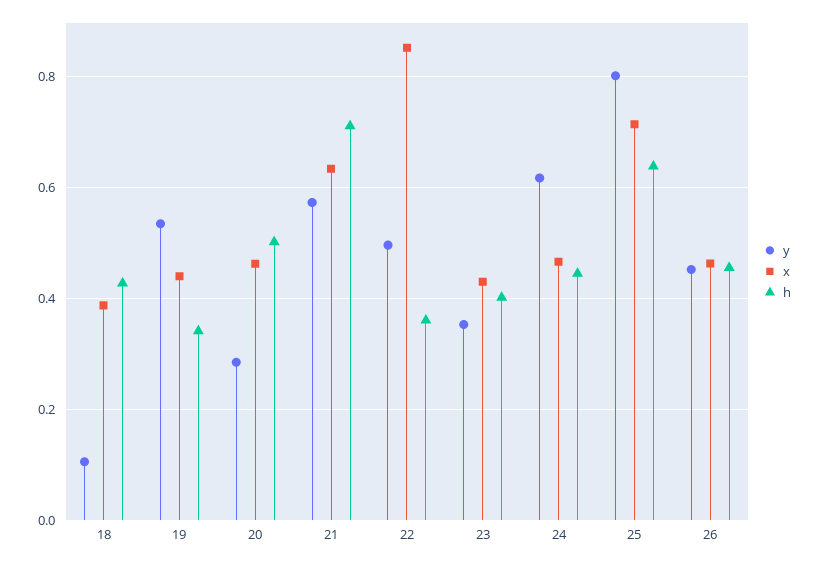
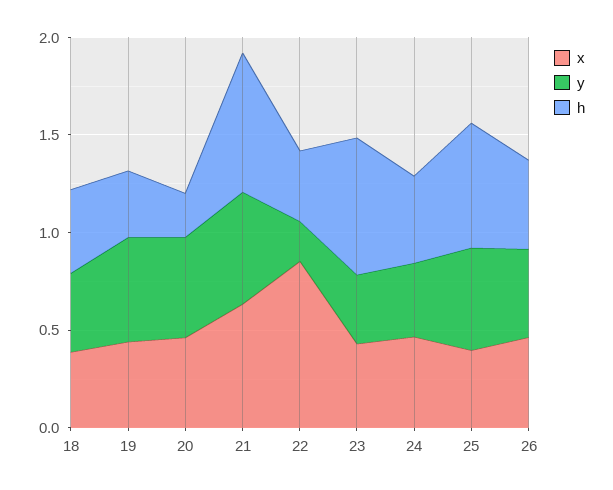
y, 18: 0.1 -> 0.4
y, 20: 0.28 -> 0.5
h, 20: 0.5 -> 0.2
y, 22: 0.5 -> 0.2
h, 23: 0.4 -> 0.7
y, 24: 0.62 -> 0.4
y, 25: 0.8 -> 0.5
x, 25: 0.72 -> 0.4

